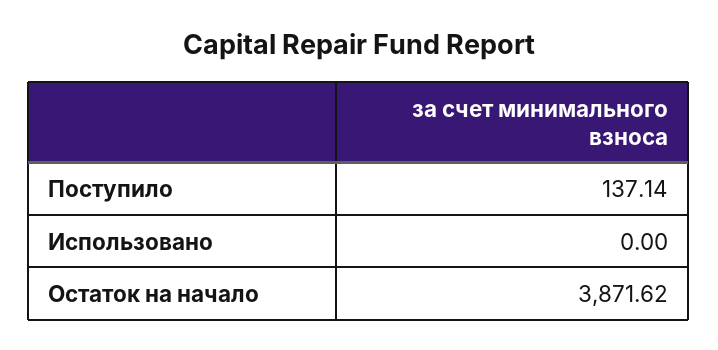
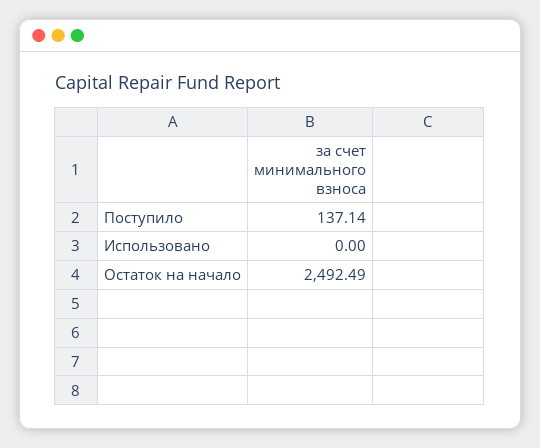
Остаток на начало: 3871.62 -> 2492.49

